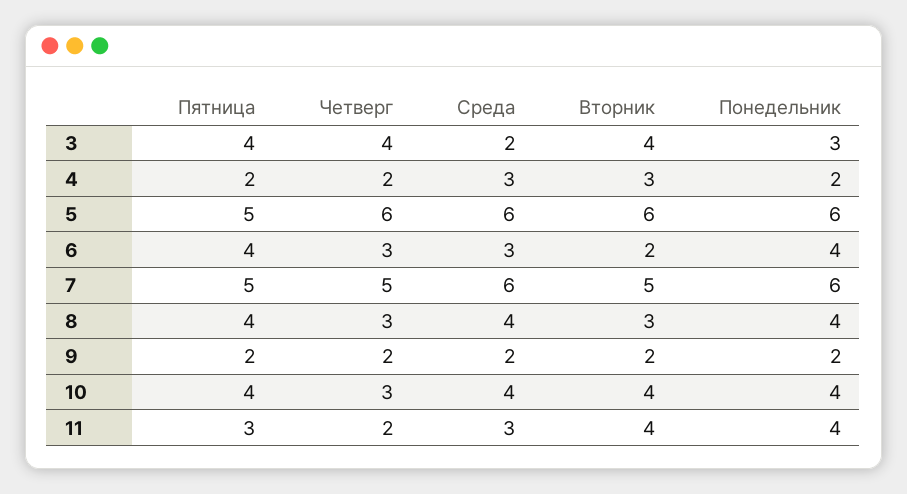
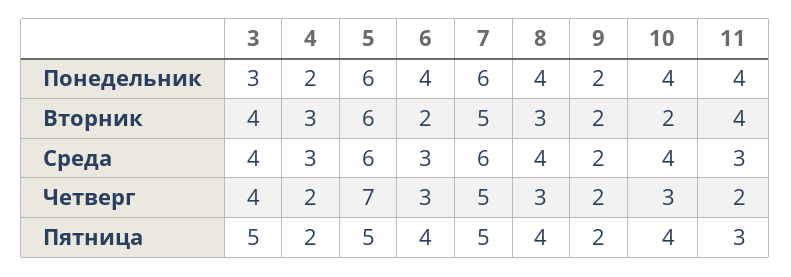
Пятница, 3: 4 -> 5
Среда, 3: 2 -> 4
Четверг, 5: 6 -> 7
Вторник, 10: 4 -> 2

